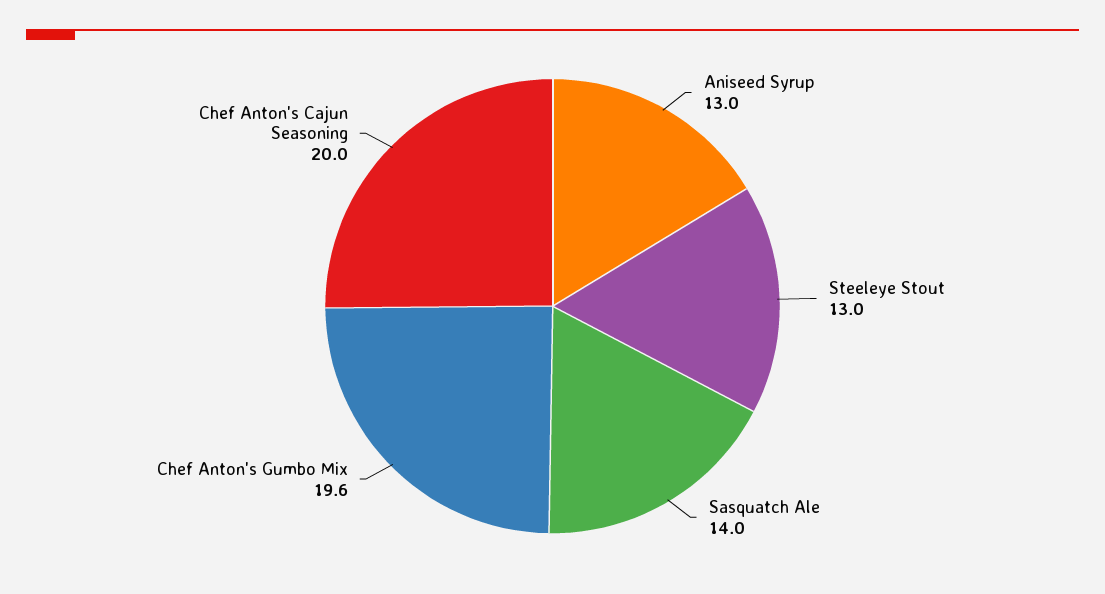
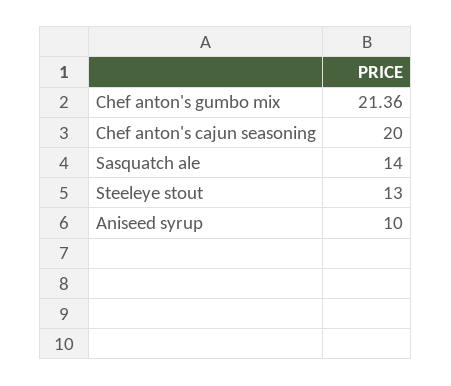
Aniseed Syrup: 13 -> 10
Chef Anton's Gumbo Mix: 19.6 -> 21.36

